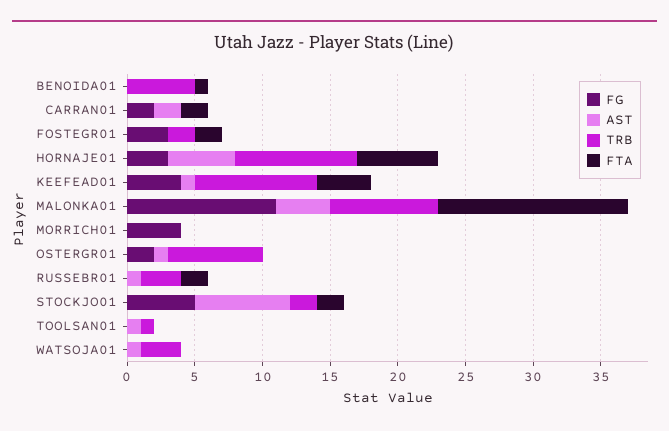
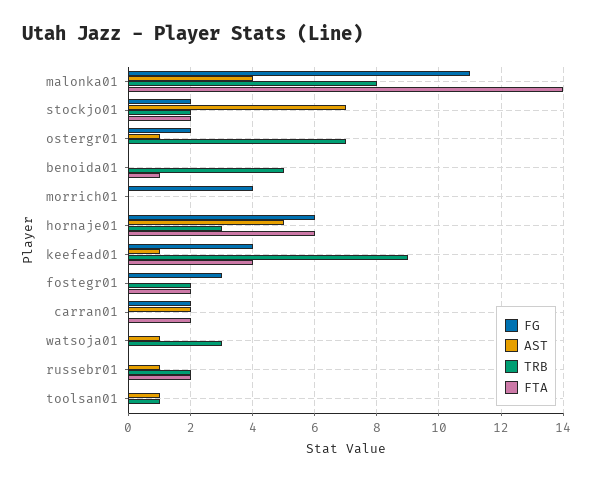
FG, HORNAJE01: 3 -> 6
TRB, HORNAJE01: 9 -> 3
TRB, RUSSEBR01: 3 -> 2
FG, STOCKJO01: 5 -> 2

